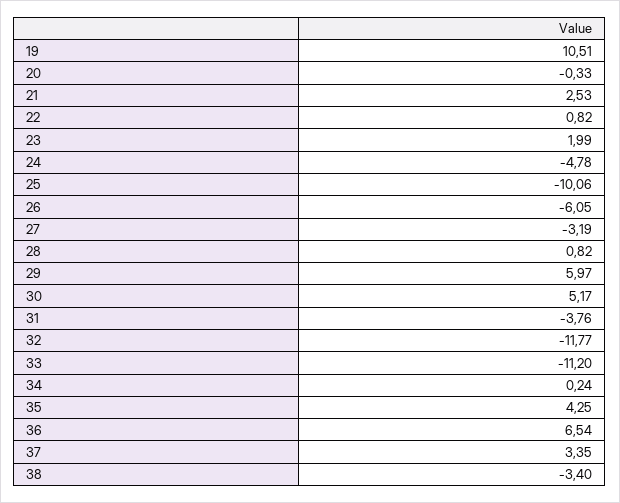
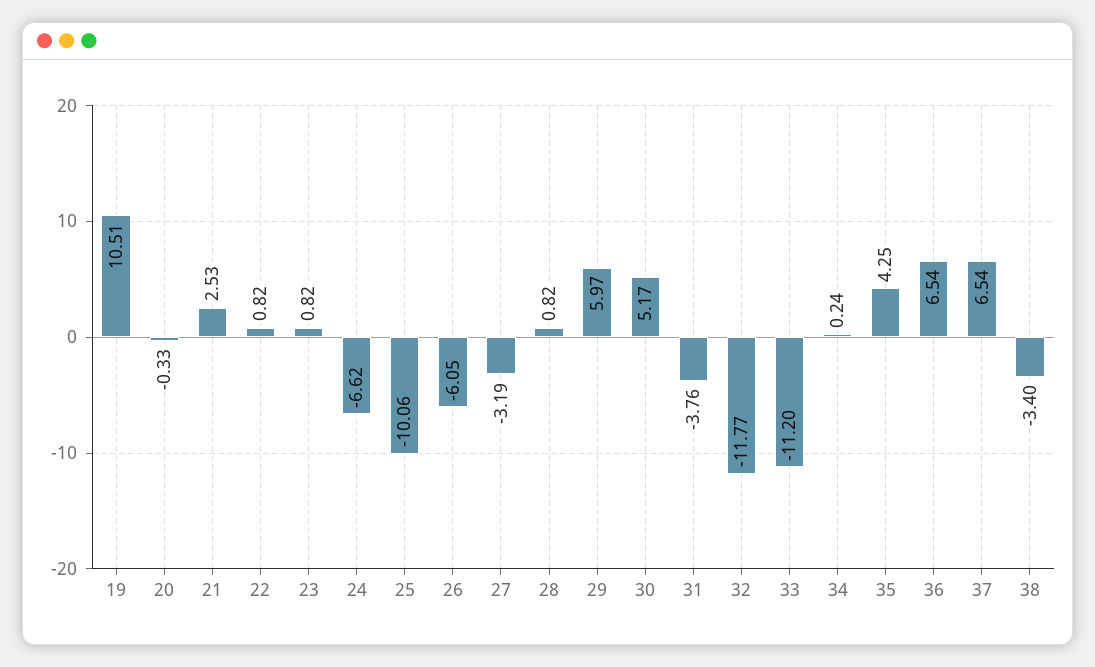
23: 1.99 -> 0.82
24: -4.78 -> -6.62
37: 3.35 -> 6.54

